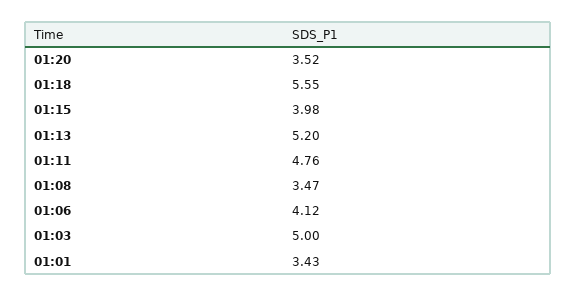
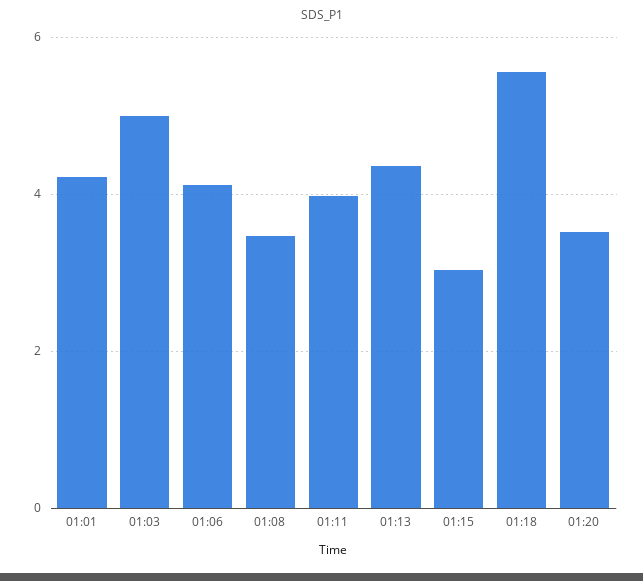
01:15: 3.98 -> 3
01:13: 5.2 -> 4.4
01:11: 4.76 -> 4
01:01: 3.43 -> 4.2

